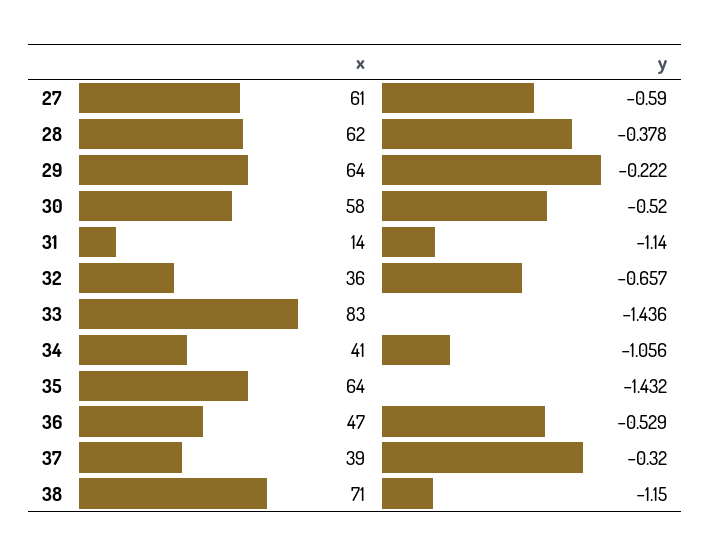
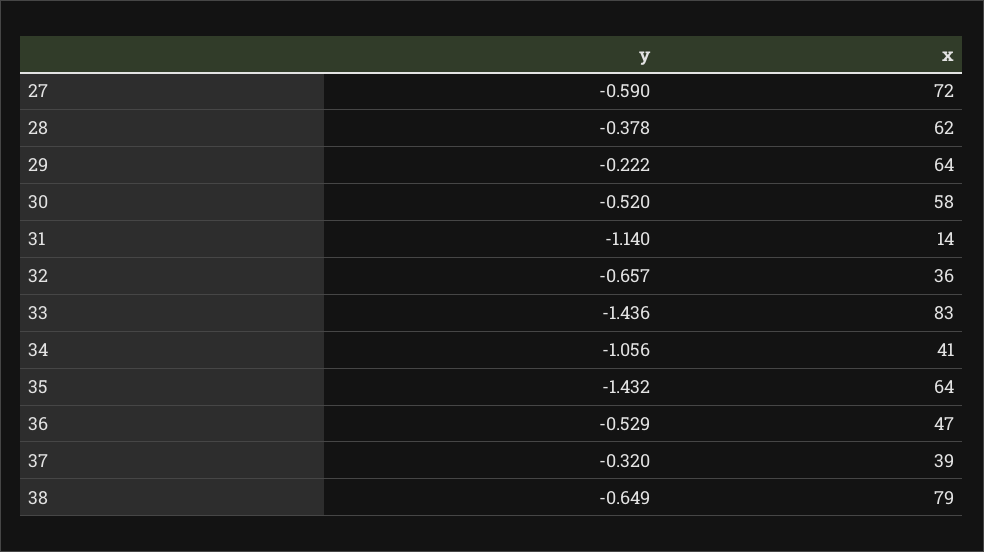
x, 27: 61 -> 72
x, 38: 71 -> 79
y, 38: -1.15 -> -0.649

